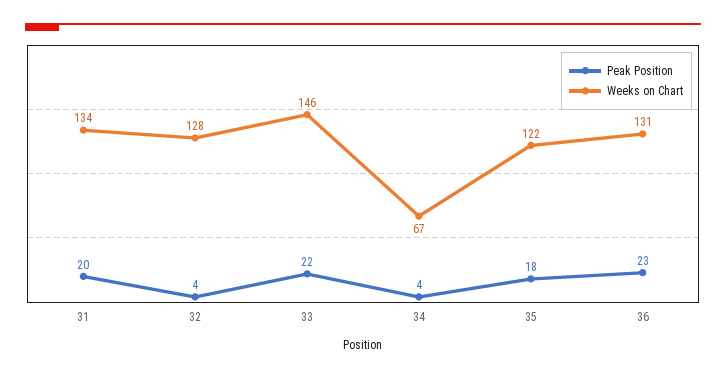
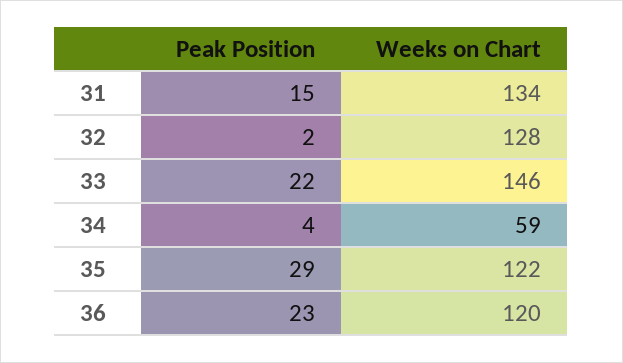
Peak Position, 31: 20 -> 15
Peak Position, 32: 4 -> 2
Weeks on Chart, 34: 67 -> 59
Peak Position, 35: 18 -> 29
Weeks on Chart, 36: 131 -> 120

